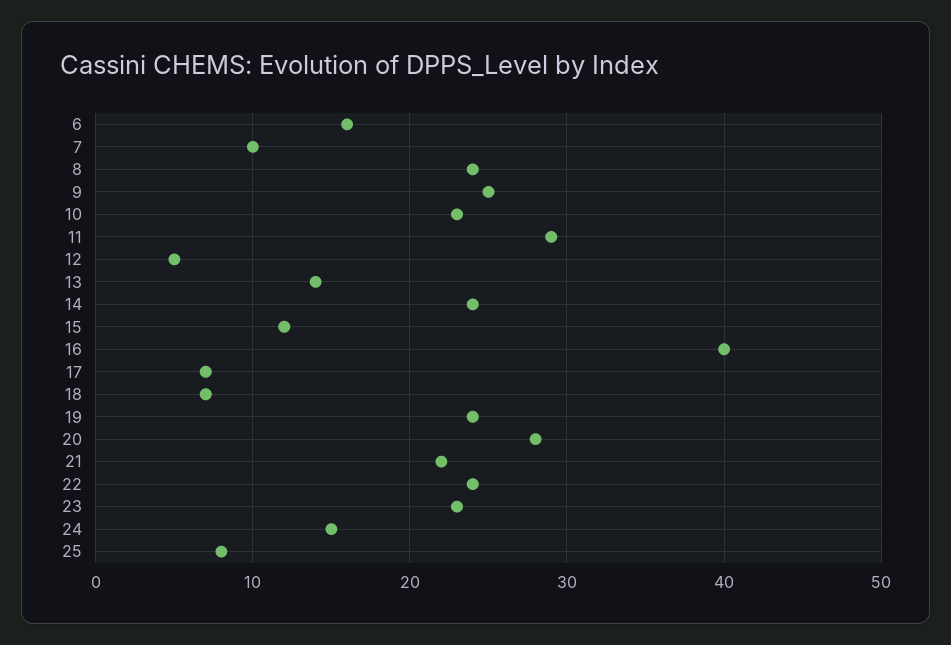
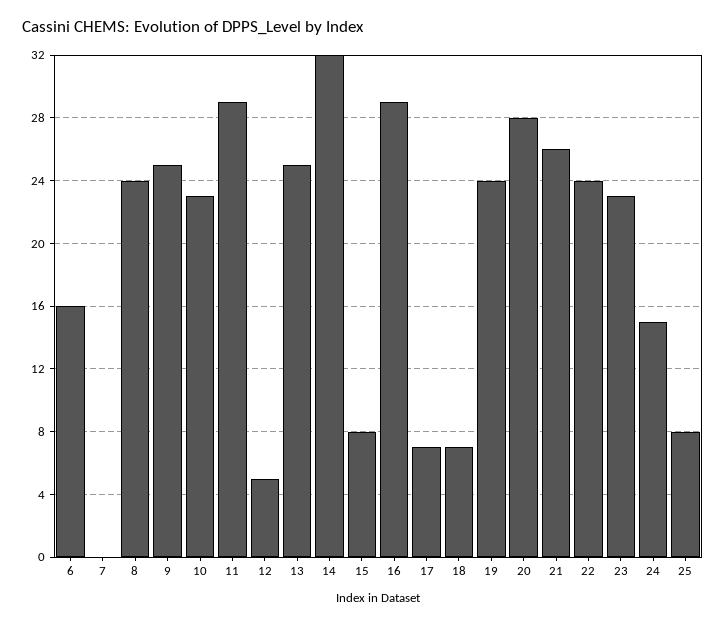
7: 10 -> 0
13: 14 -> 25
14: 24 -> 32
15: 12 -> 8
16: 40 -> 29
21: 22 -> 26

